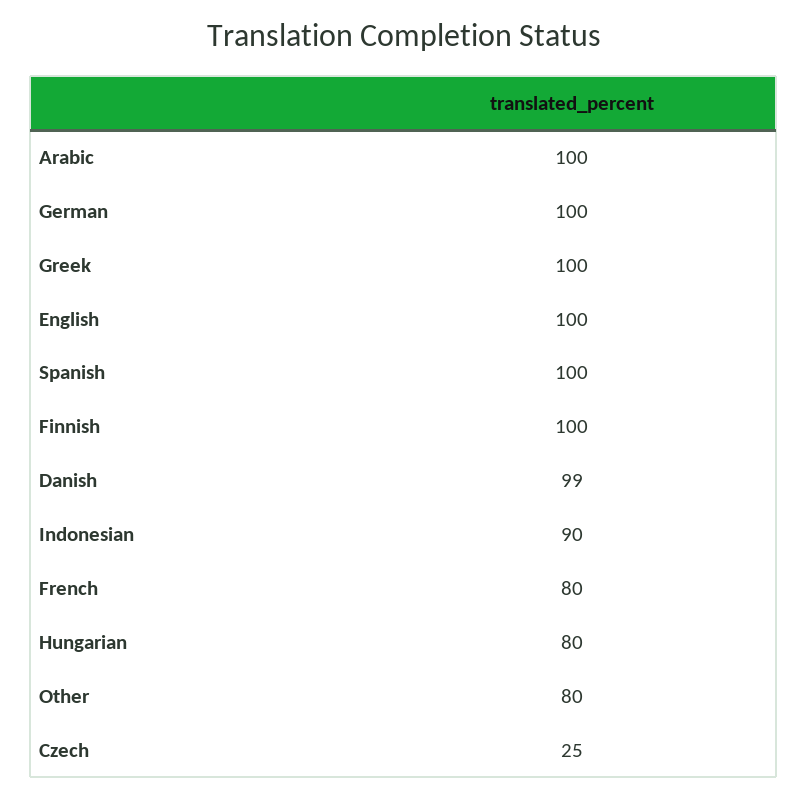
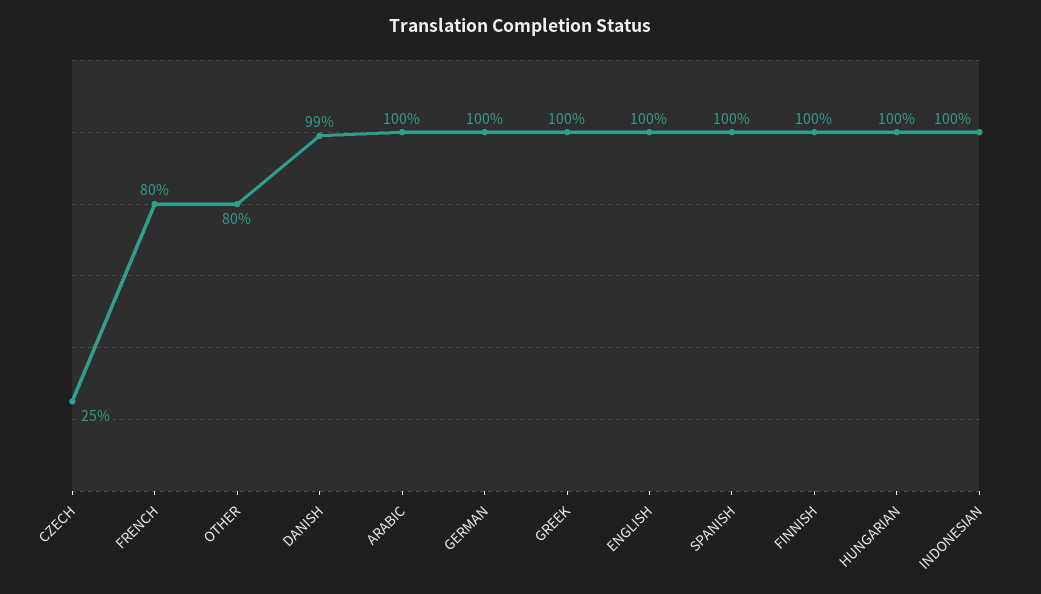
Indonesian: 90 -> 100
Hungarian: 80 -> 100

